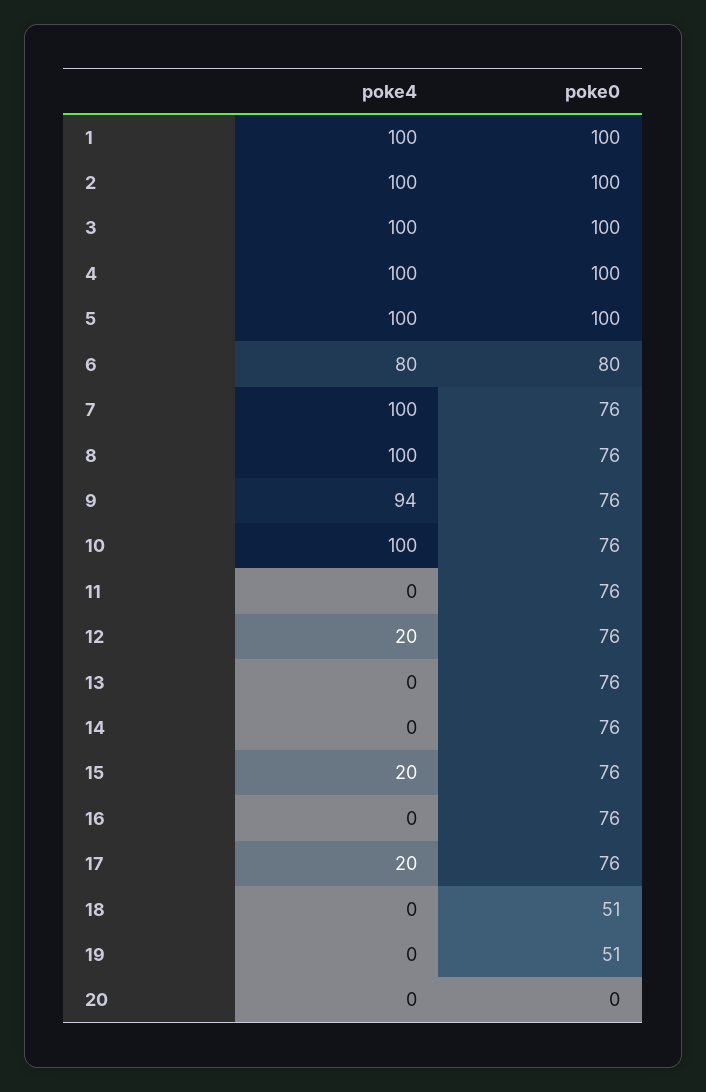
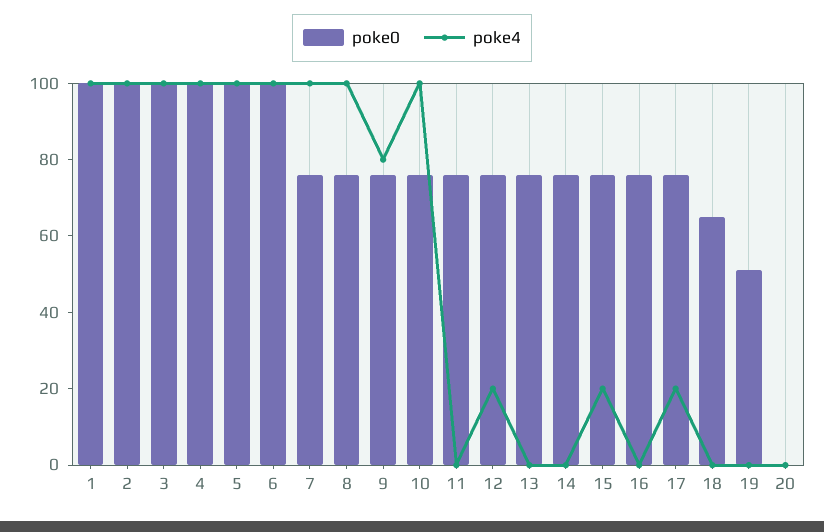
poke4, 6: 80 -> 100
poke0, 6: 80 -> 100
poke4, 9: 94 -> 80
poke0, 18: 51 -> 65

